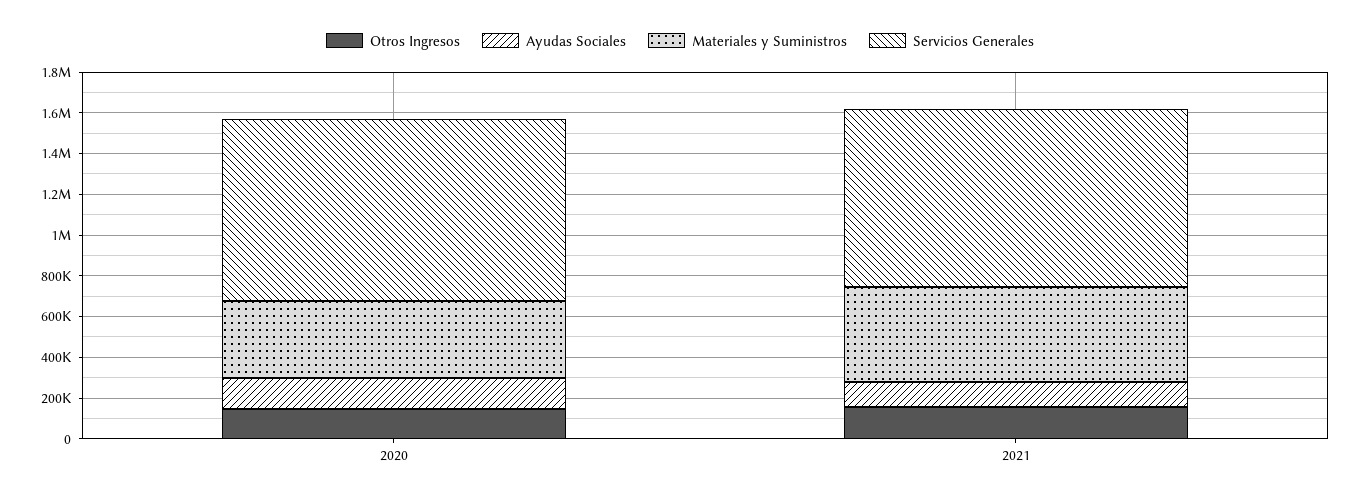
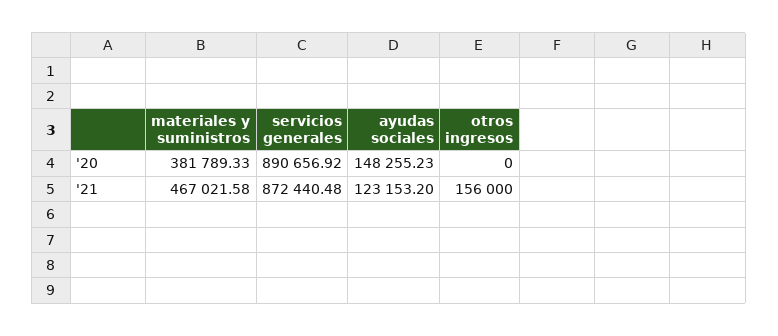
Otros Ingresos, 2020: 150000 -> 0

